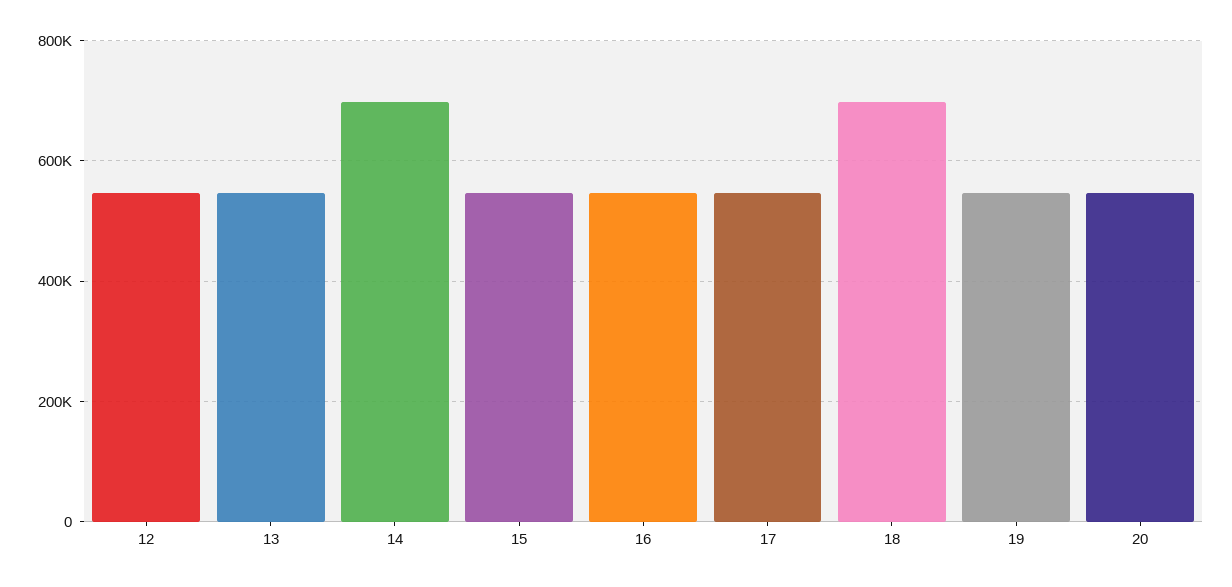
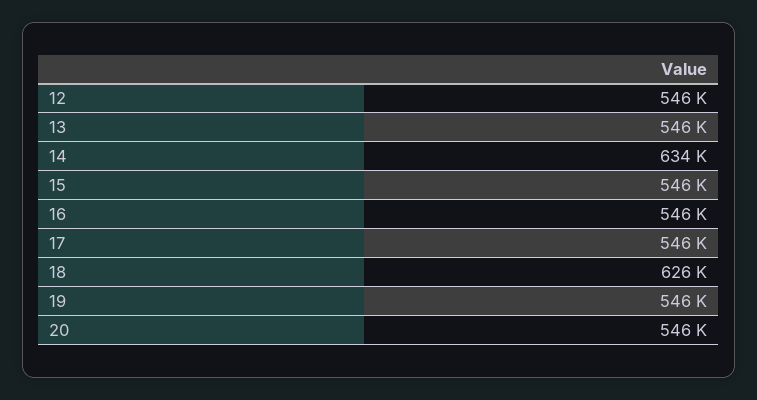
14: 700000 -> 634000
18: 700000 -> 626000

